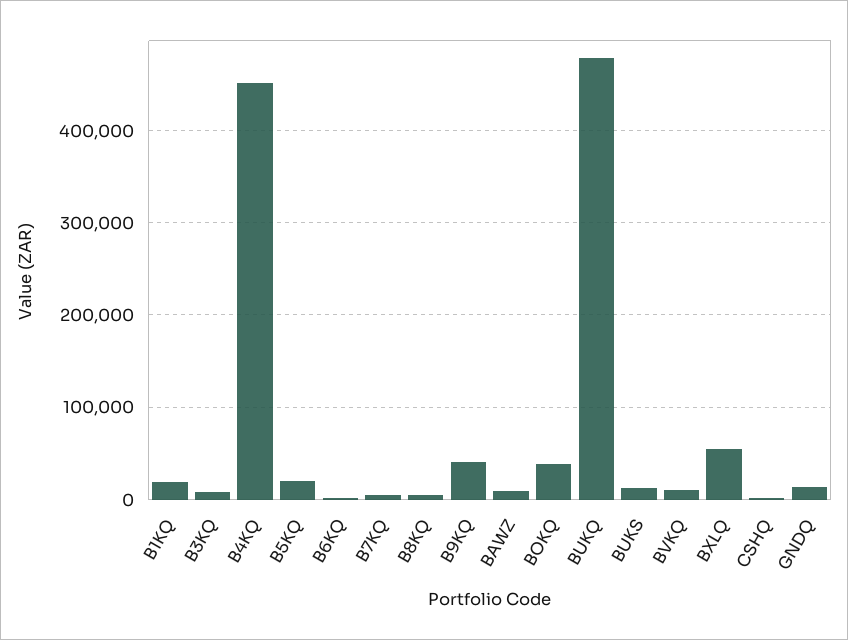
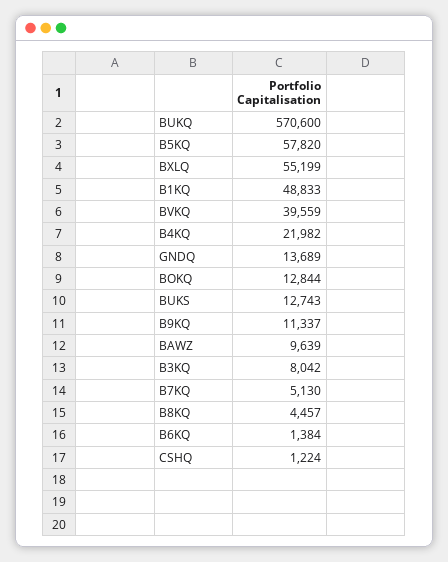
B1KQ: 20000 -> 48833
B4KQ: 450000 -> 21982
B5KQ: 20000 -> 57820
B9KQ: 40000 -> 11337
BOKQ: 40000 -> 12844
BUKQ: 480000 -> 570600
BVKQ: 10000 -> 39559

